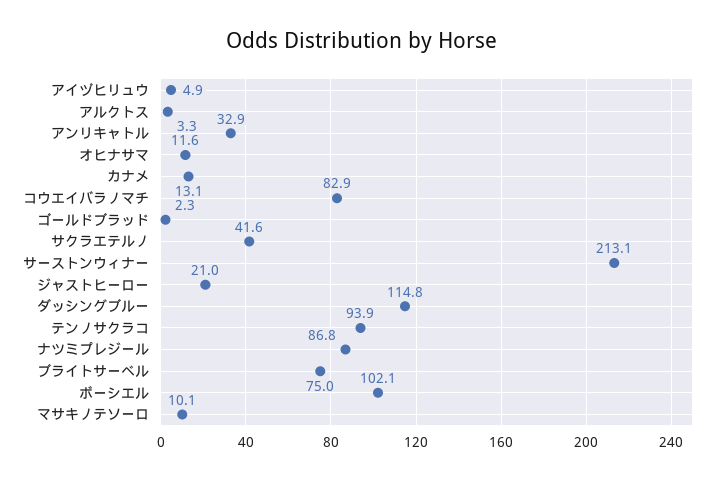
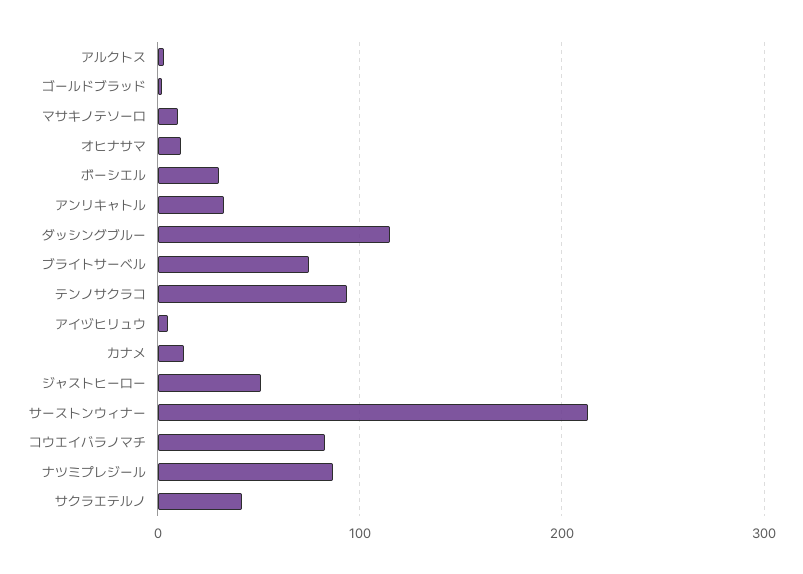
ジャストヒーロー: 21 -> 50
ボーシエル: 102.1 -> 30

